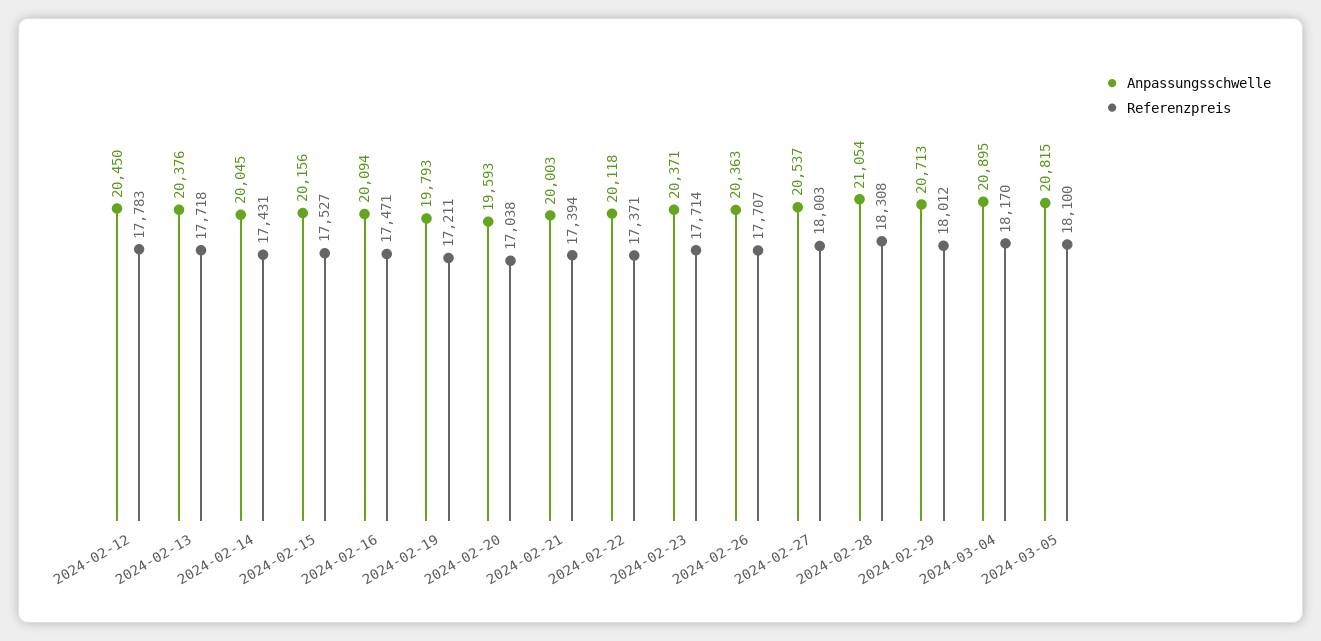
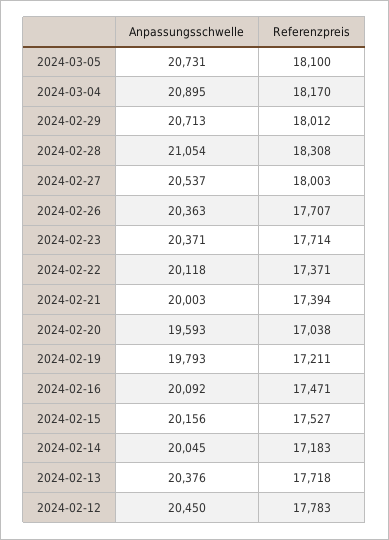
Referenzpreis, 2024-02-14: 17431 -> 17183
Anpassungsschwelle, 2024-02-16: 20094 -> 20092
Anpassungsschwelle, 2024-03-05: 20815 -> 20731

